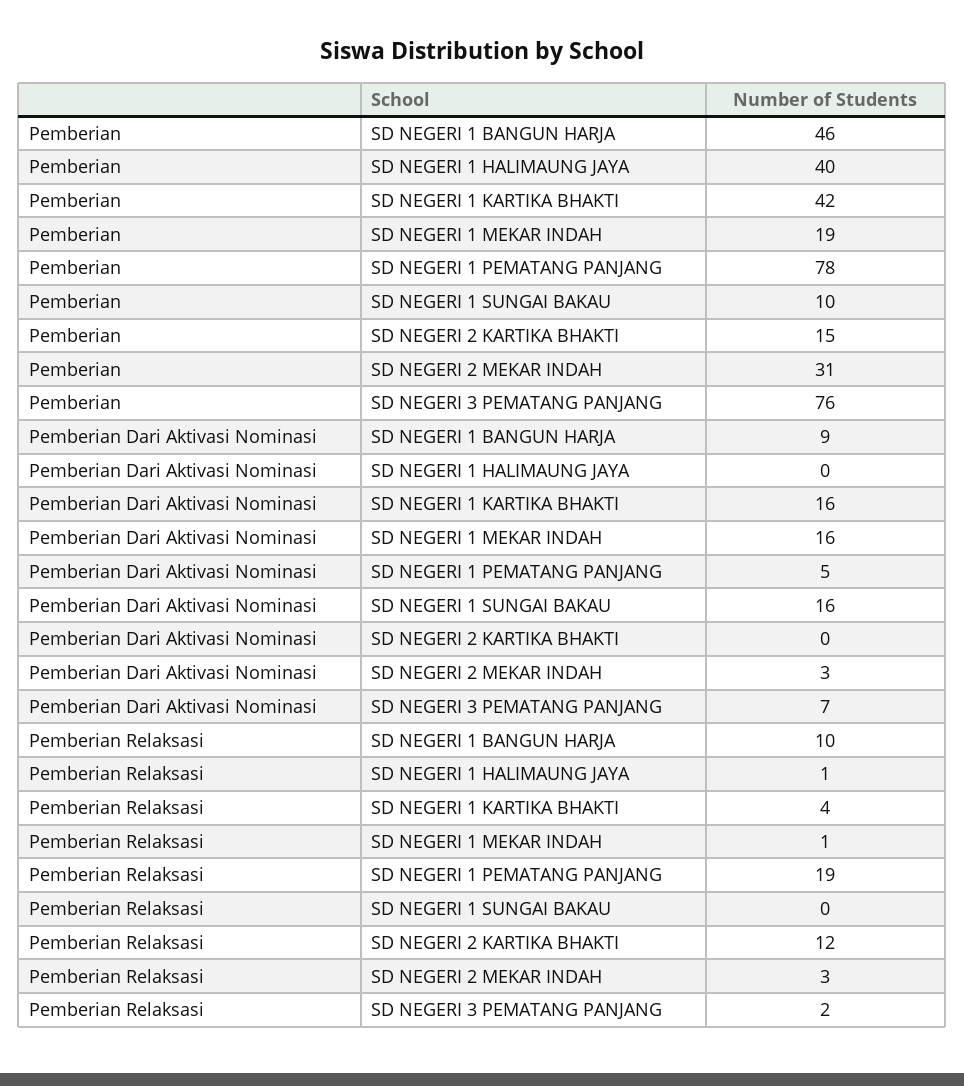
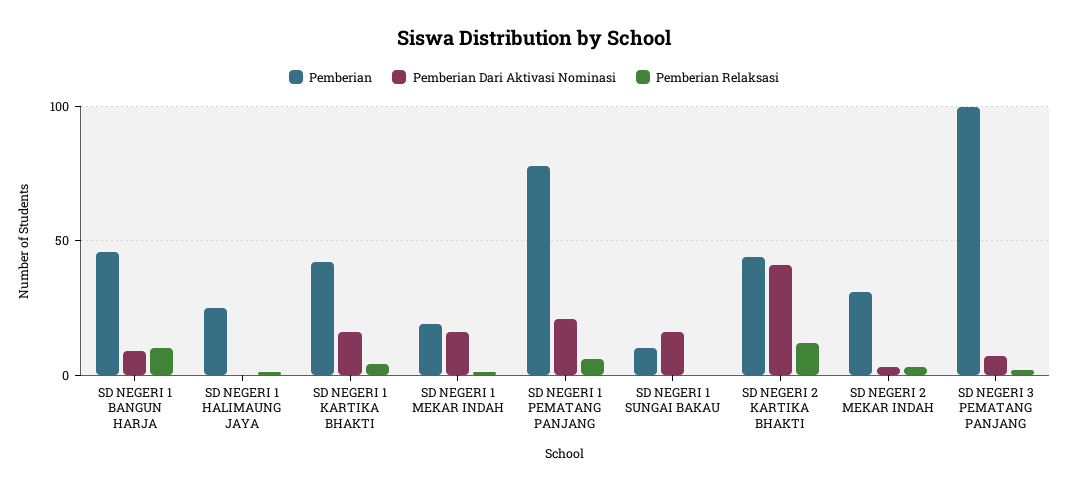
Pemberian, SD NEGERI 1 HALIMAUNG JAYA: 40 -> 25
Pemberian, SD NEGERI 2 KARTIKA BHAKTI: 15 -> 45
Pemberian, SD NEGERI 3 PEMATANG PANJANG: 76 -> 100
Pemberian Dari Aktivasi Nominasi, SD NEGERI 1 PEMATANG PANJANG: 5 -> 20
Pemberian Dari Aktivasi Nominasi, SD NEGERI 2 KARTIKA BHAKTI: 0 -> 40
Pemberian Relaksasi, SD NEGERI 1 PEMATANG PANJANG: 19 -> 5

